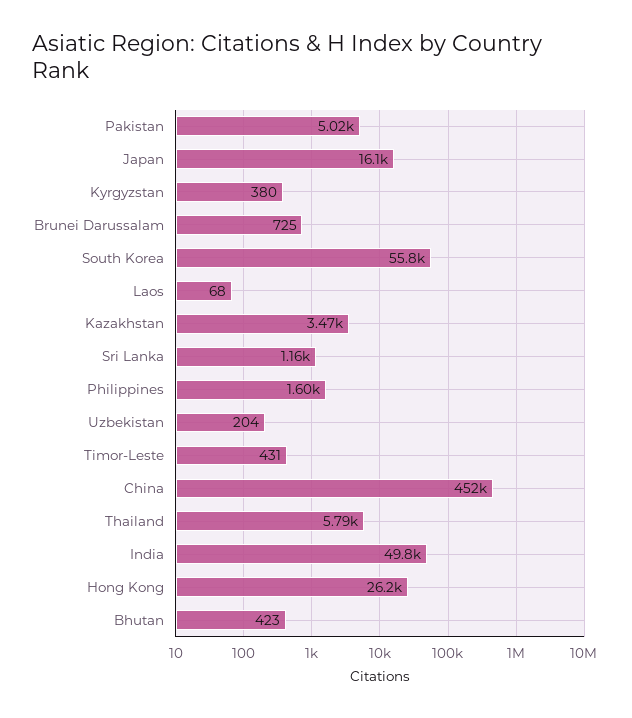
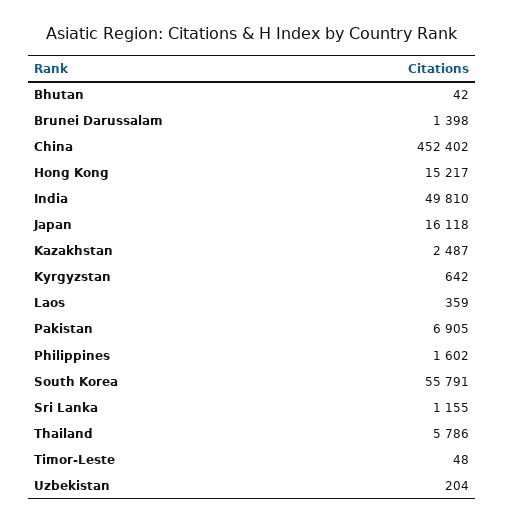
Pakistan: 5020 -> 6905
Kyrgyzstan: 380 -> 642
Brunei Darussalam: 725 -> 1398
Laos: 68 -> 359
Kazakhstan: 3470 -> 2487
Timor-Leste: 431 -> 48
Hong Kong: 26200 -> 15217
Bhutan: 423 -> 42

